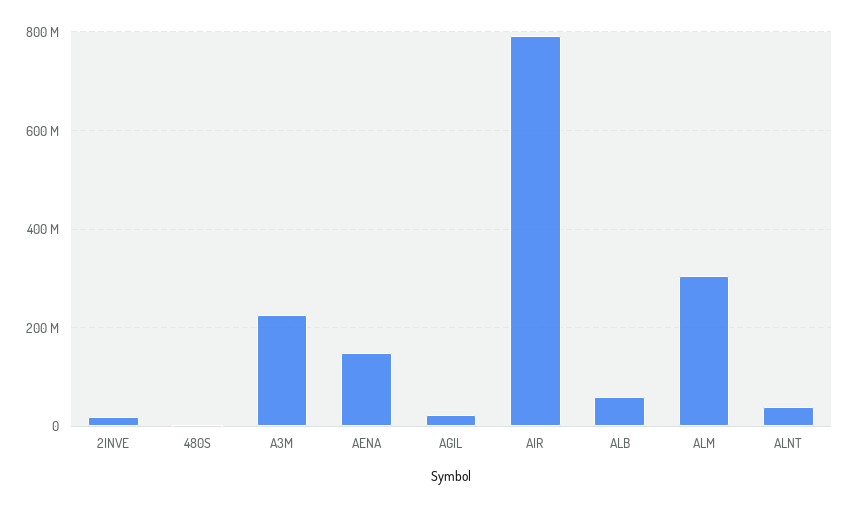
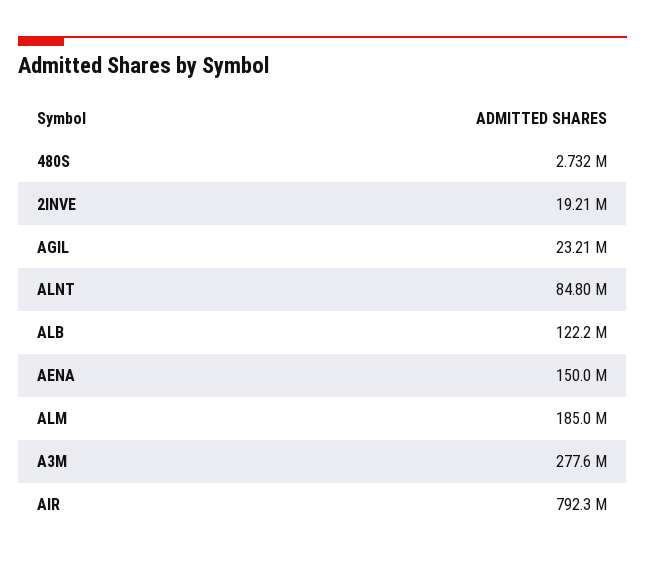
A3M: 220000000 -> 277600000
ALB: 60000000 -> 122200000
ALM: 300000000 -> 185000000
ALNT: 40000000 -> 84800000

